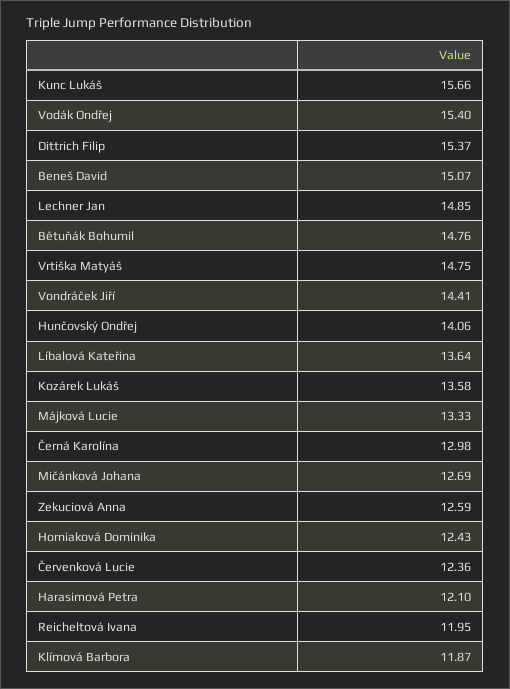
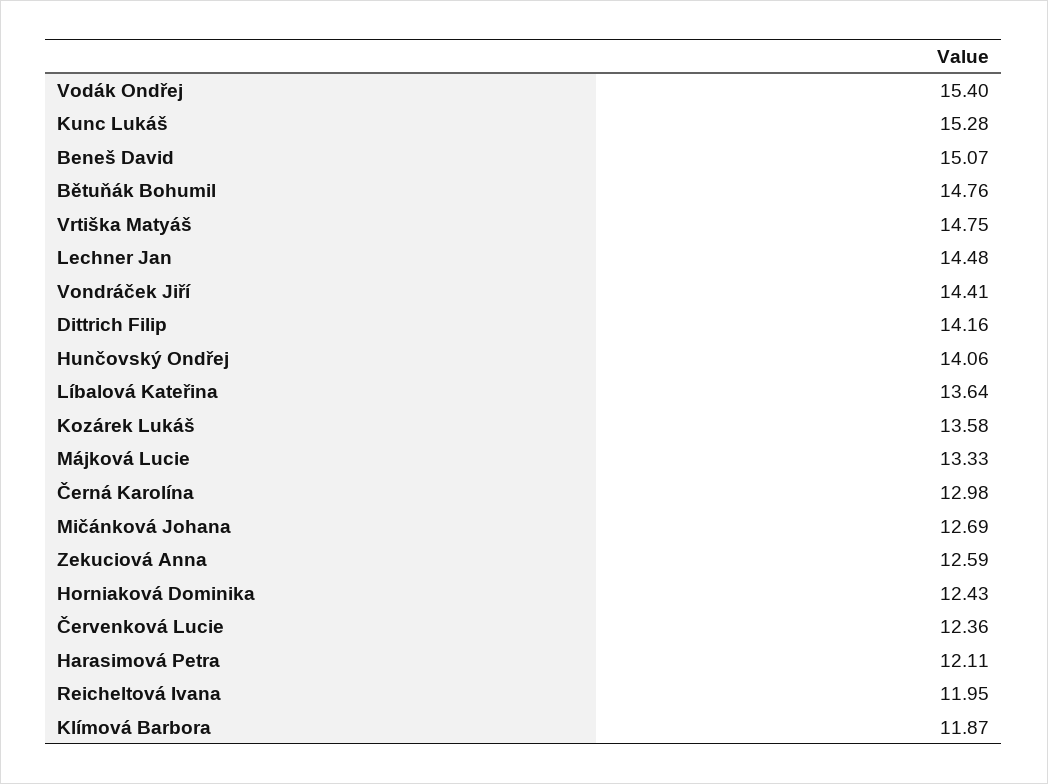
Kunc Lukáš: 15.66 -> 15.28
Dittrich Filip: 15.37 -> 14.16
Lechner Jan: 14.85 -> 14.48
Harasimová Petra: 12.1 -> 12.11

